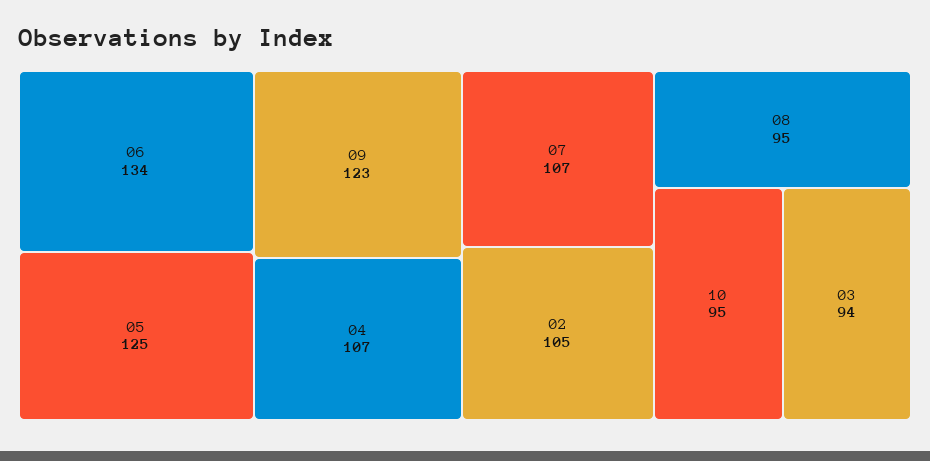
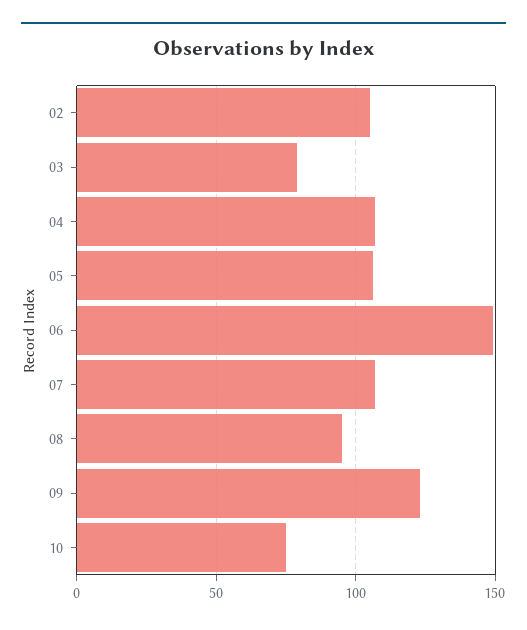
06: 134 -> 150
05: 125 -> 105
10: 95 -> 75
03: 94 -> 80

